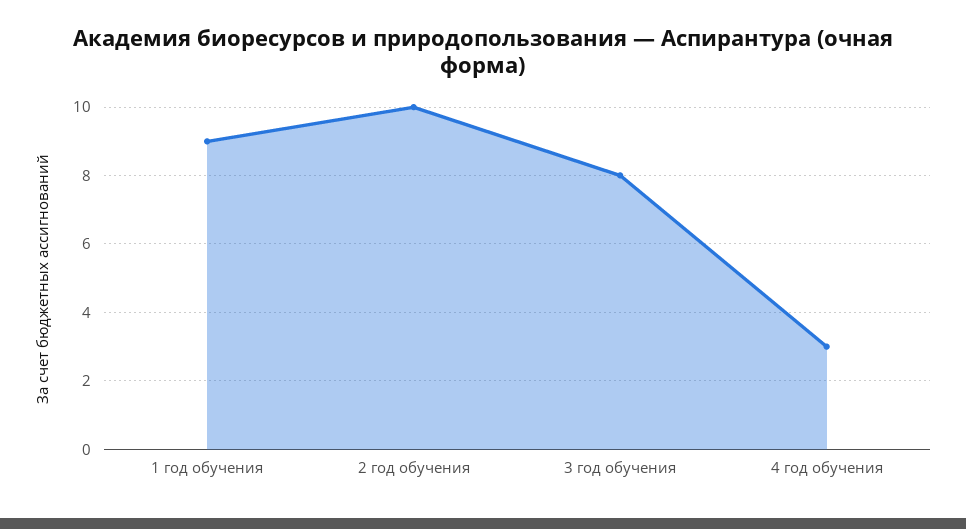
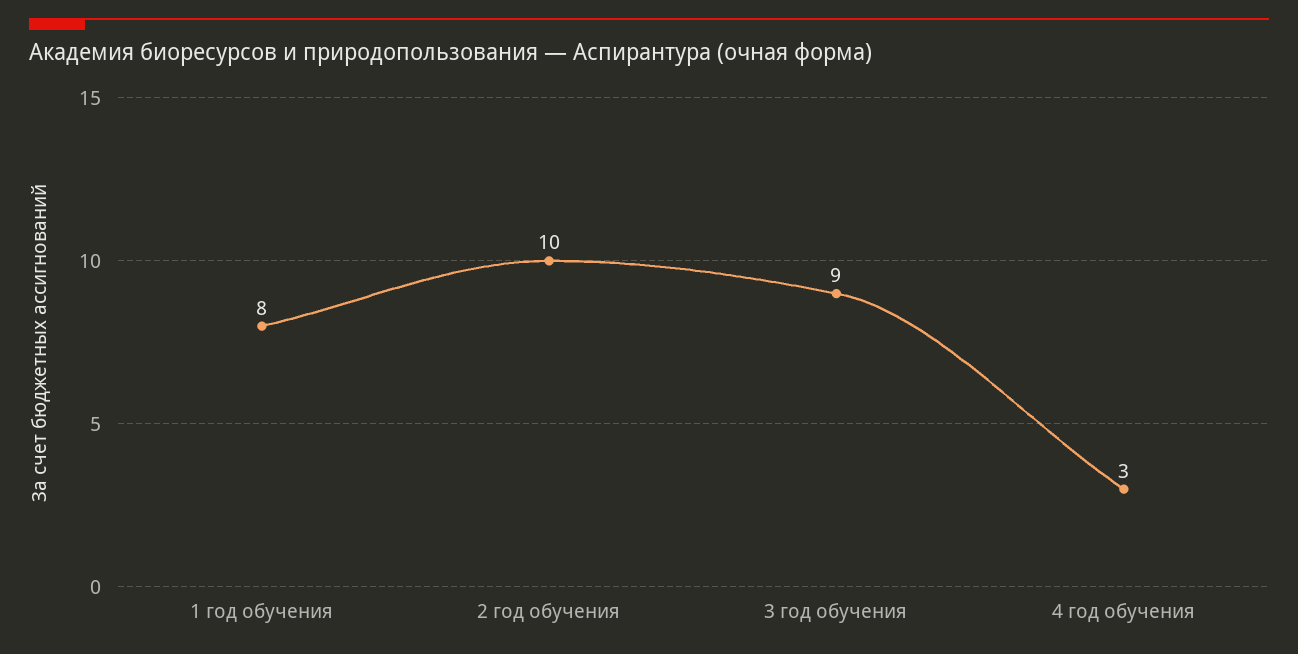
1 год обучения: 9 -> 8
3 год обучения: 8 -> 9

